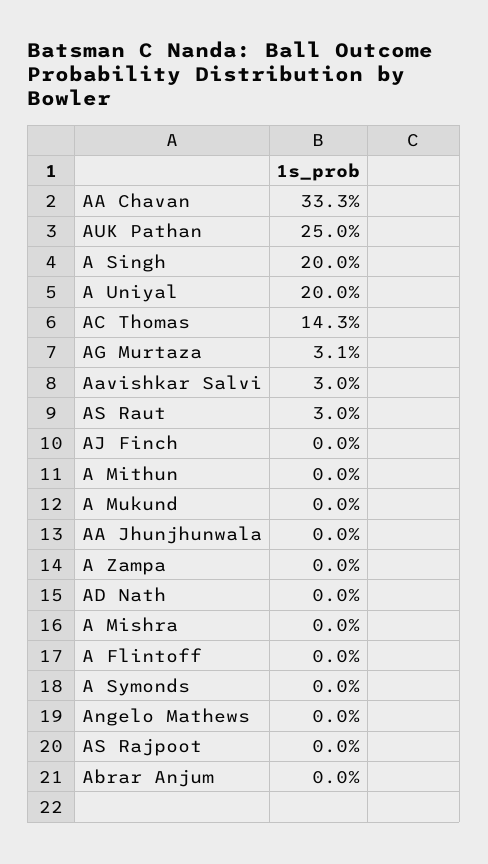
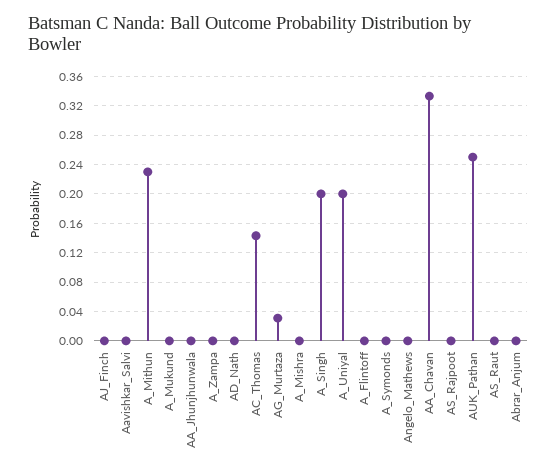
Aavishkar Salvi: 0.03 -> 0
AS Raut: 0.03 -> 0
A Mithun: 0 -> 0.23

